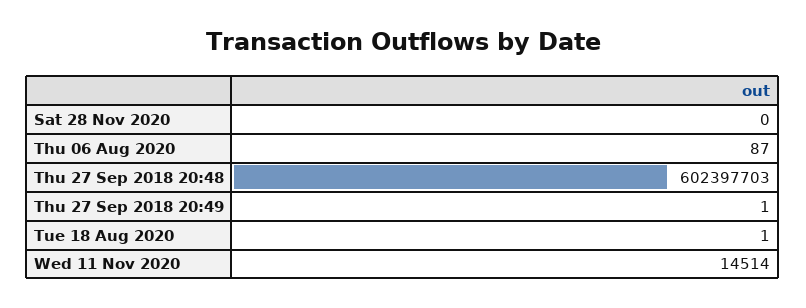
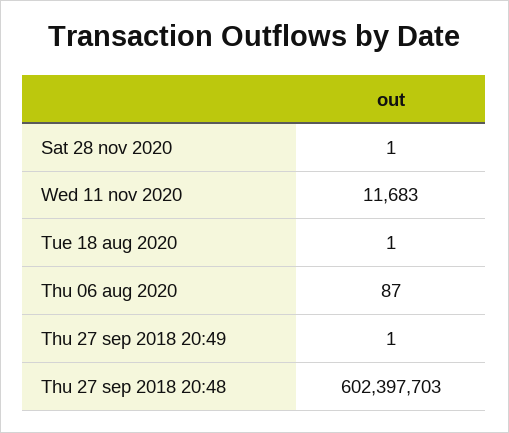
Sat 28 Nov 2020: 0 -> 1
Wed 11 Nov 2020: 14514 -> 11683

